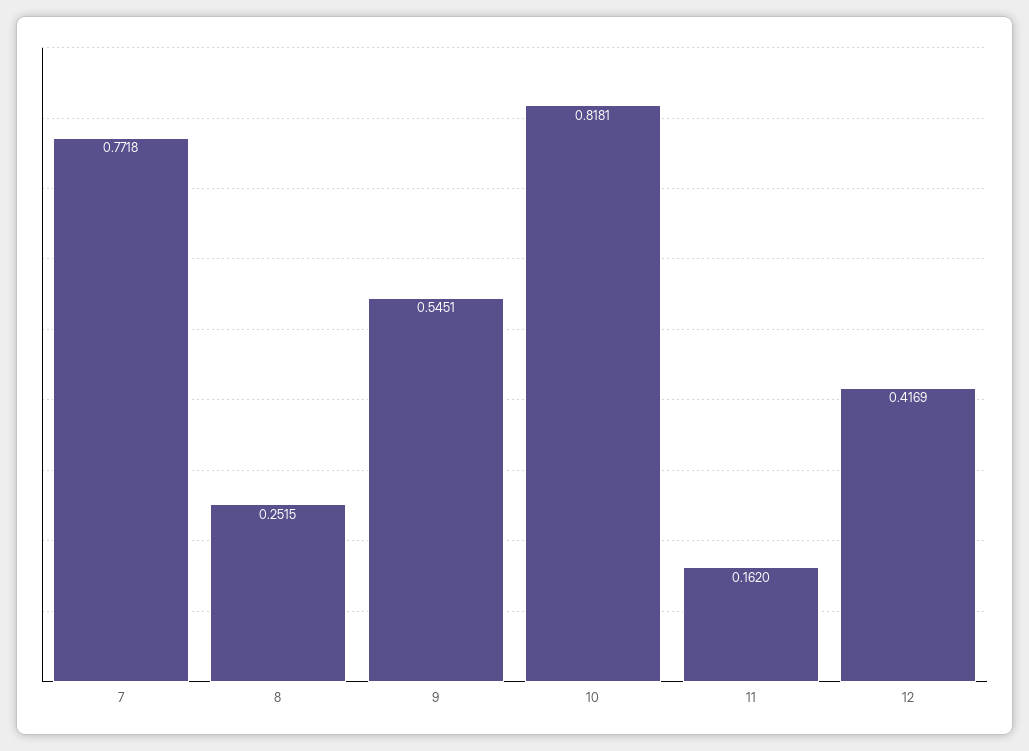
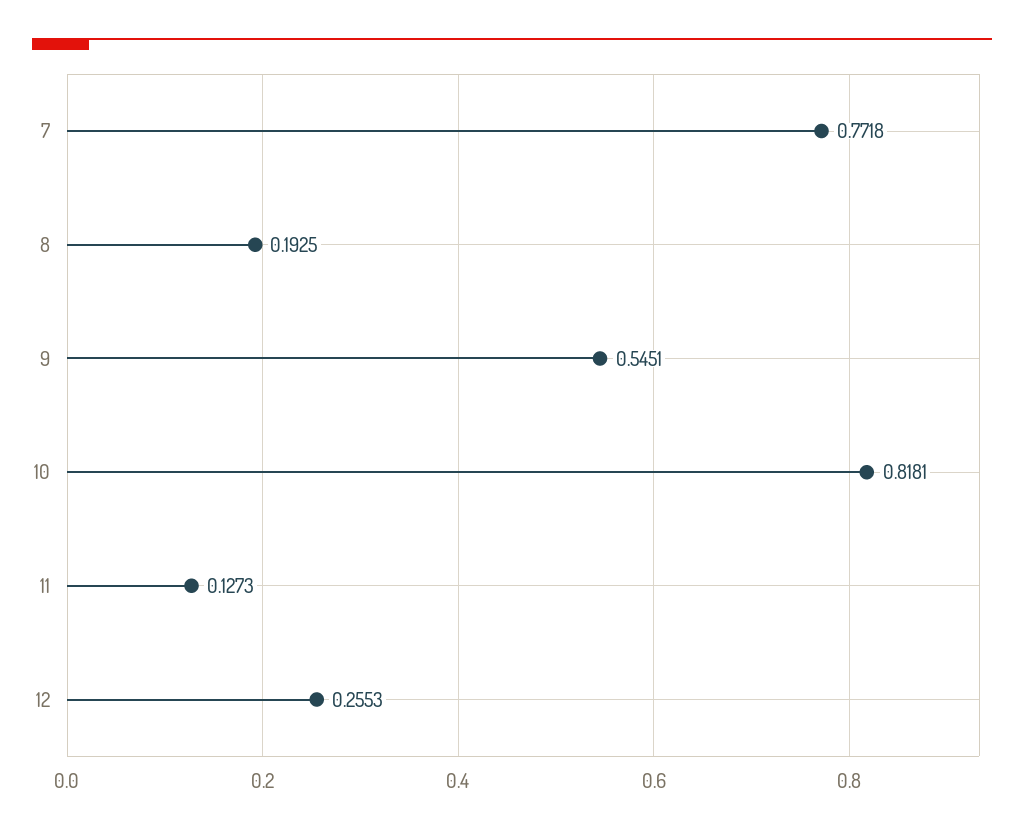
8: 0.2515 -> 0.1925
11: 0.162 -> 0.1273
12: 0.4169 -> 0.2553

